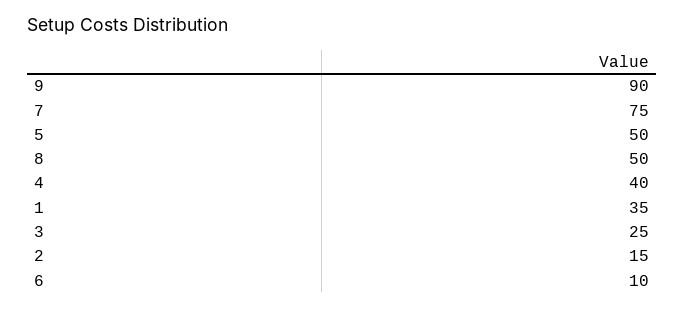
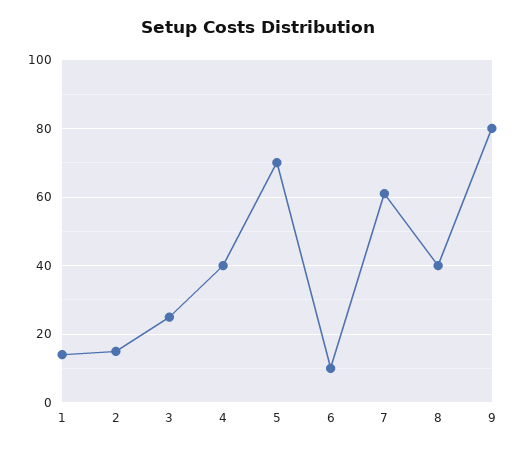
9: 90 -> 80
7: 75 -> 60
5: 50 -> 70
8: 50 -> 40
1: 35 -> 15

